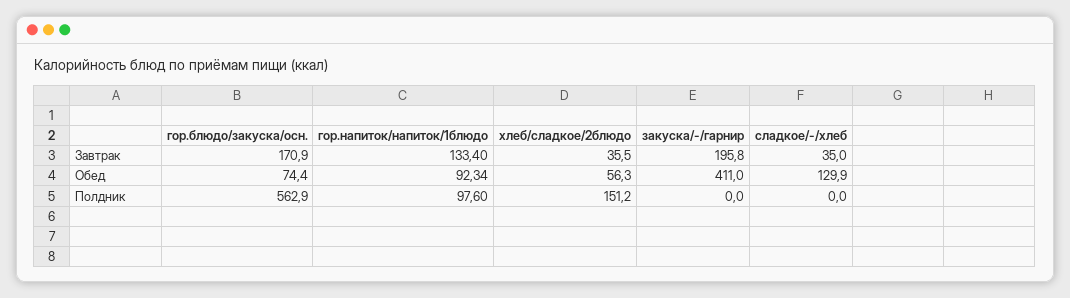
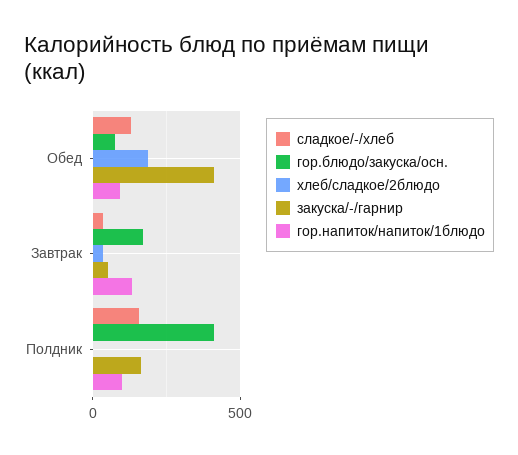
закуска/-/гарнир, Завтрак: 195.8 -> 50
хлеб/сладкое/2блюдо, Обед: 56.3 -> 200
гор.блюдо/закуска/осн., Полдник: 562.9 -> 400
хлеб/сладкое/2блюдо, Полдник: 151.2 -> 0
закуска/-/гарнир, Полдник: 0 -> 150
сладкое/-/хлеб, Полдник: 0 -> 150

